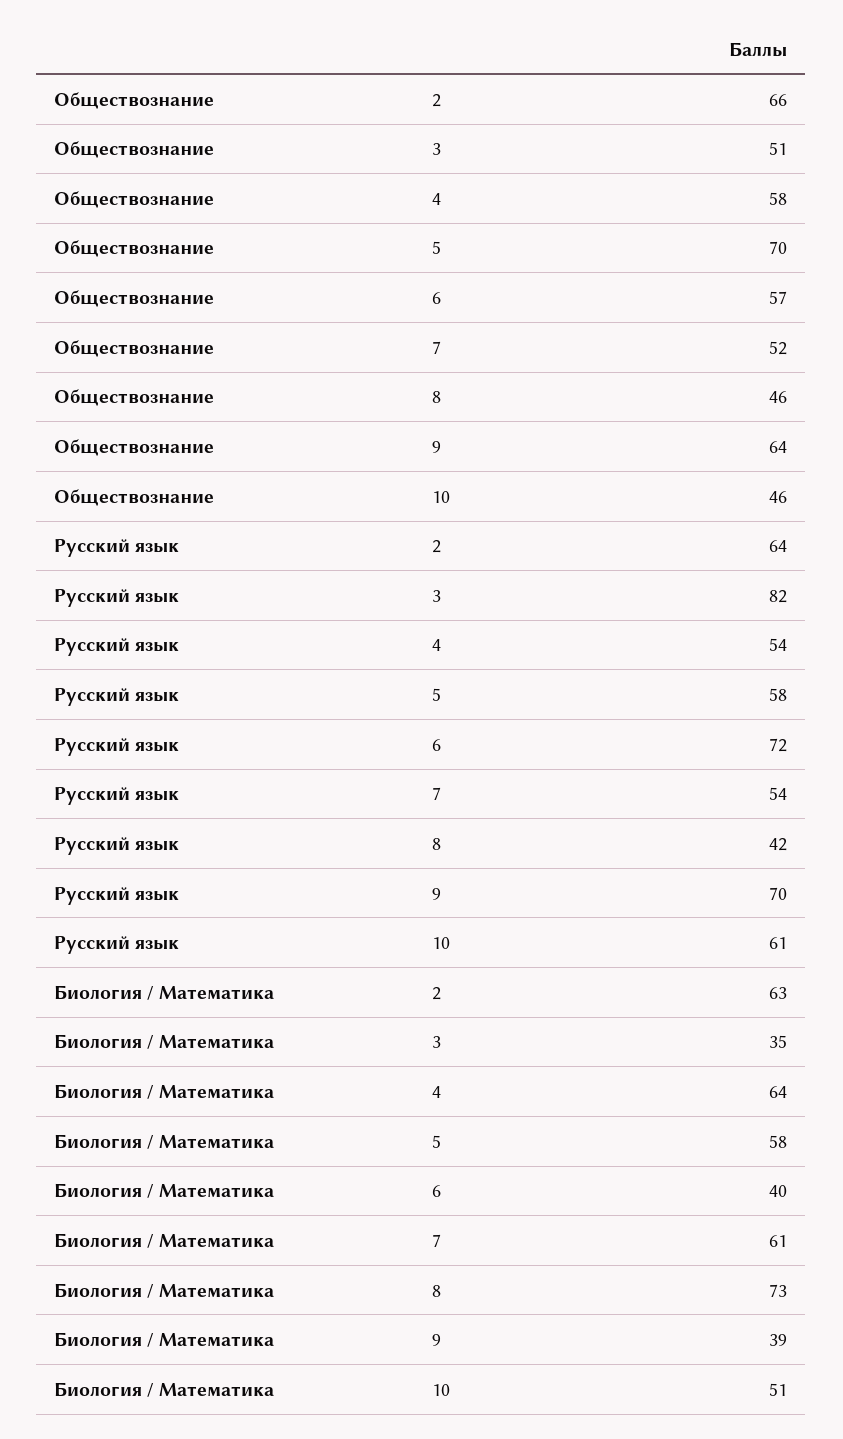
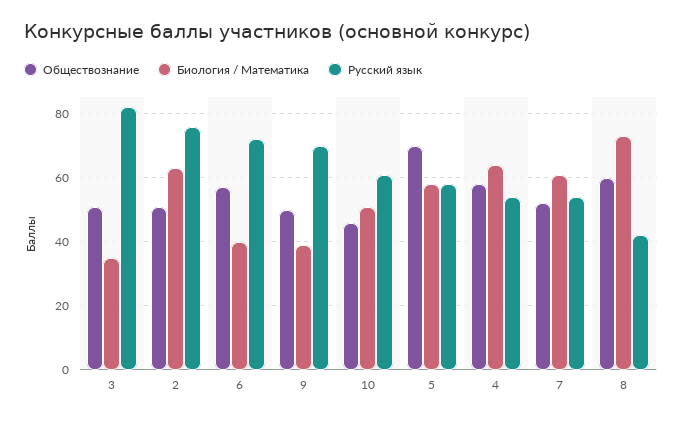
Обществознание, 2: 66 -> 50
Обществознание, 8: 46 -> 60
Обществознание, 9: 64 -> 50
Русский язык, 2: 64 -> 75

